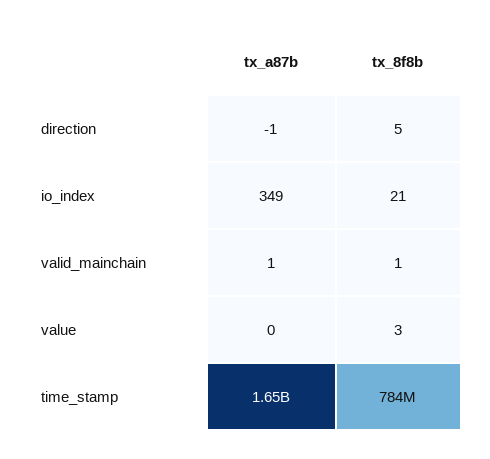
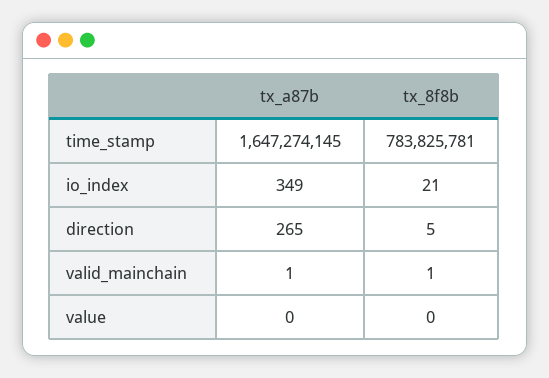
tx_a87b, direction: -1 -> 265
tx_8f8b, value: 3 -> 0

